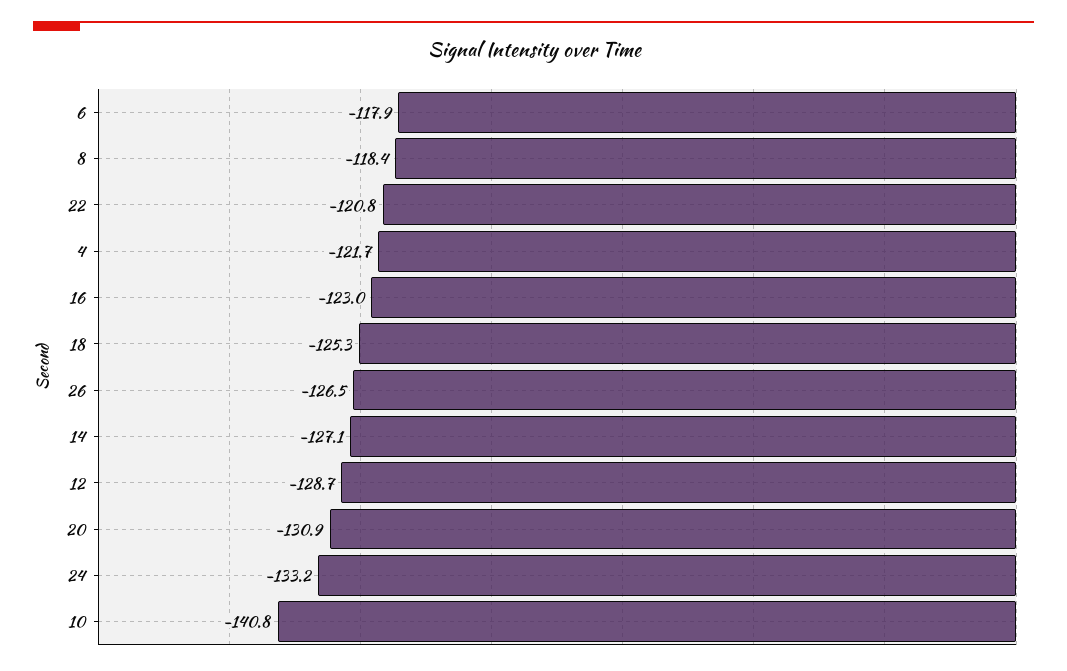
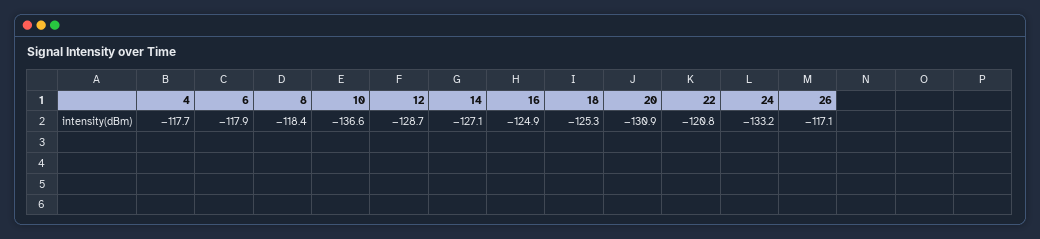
4: -121.7 -> -117.7
16: -123 -> -124.9
26: -126.5 -> -117.1
10: -140.8 -> -136.6

